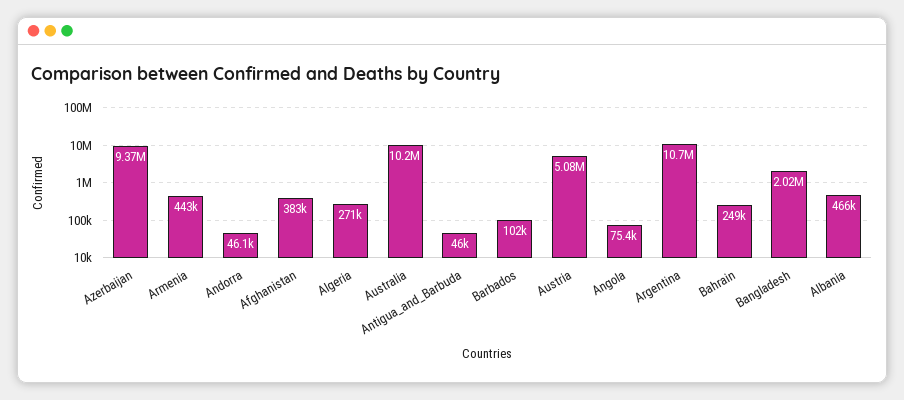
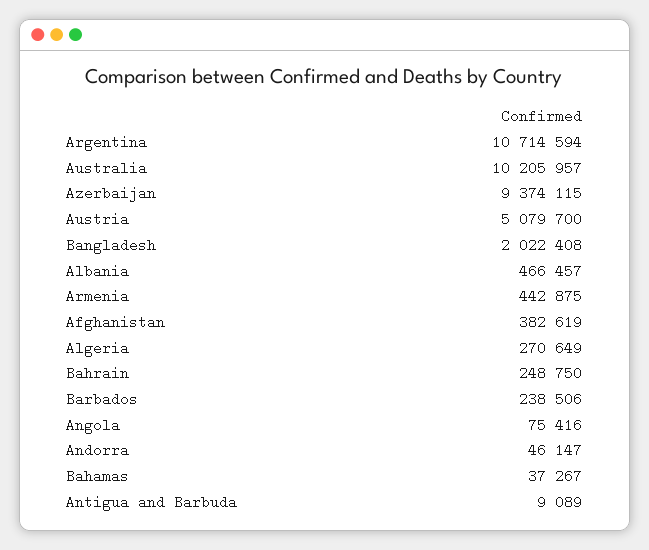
Antigua_and_Barbuda: 46000 -> 9089
Barbados: 102000 -> 238506
Bahamas: none -> 37267

